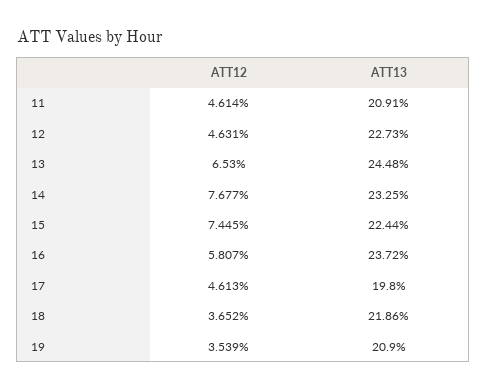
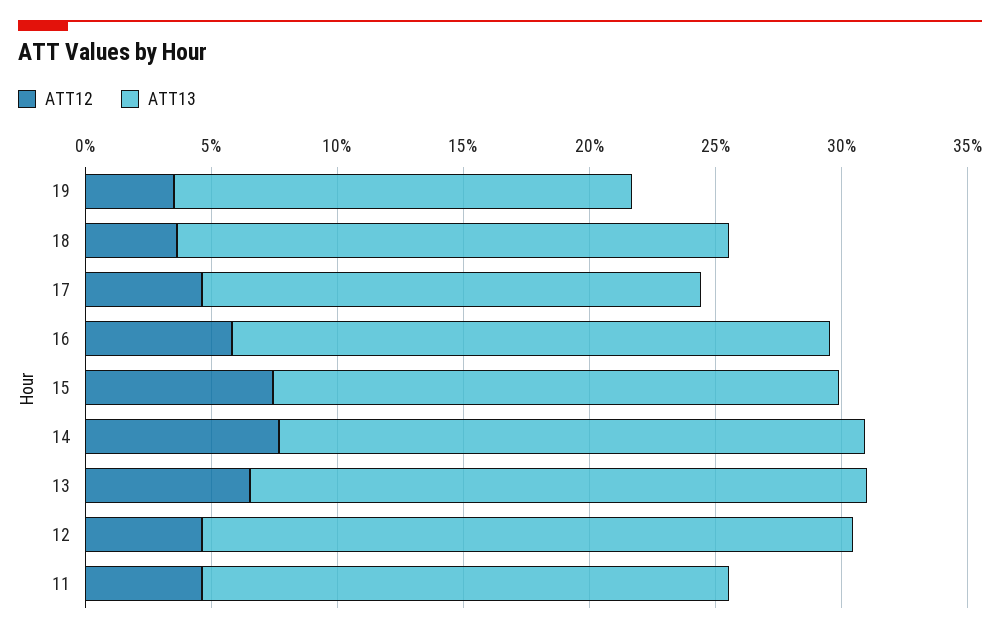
ATT13, 12: 22.73 -> 26
ATT13, 19: 20.9 -> 18

